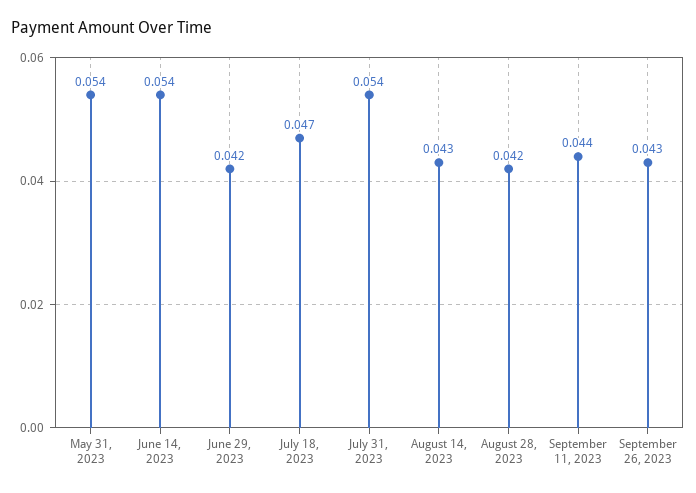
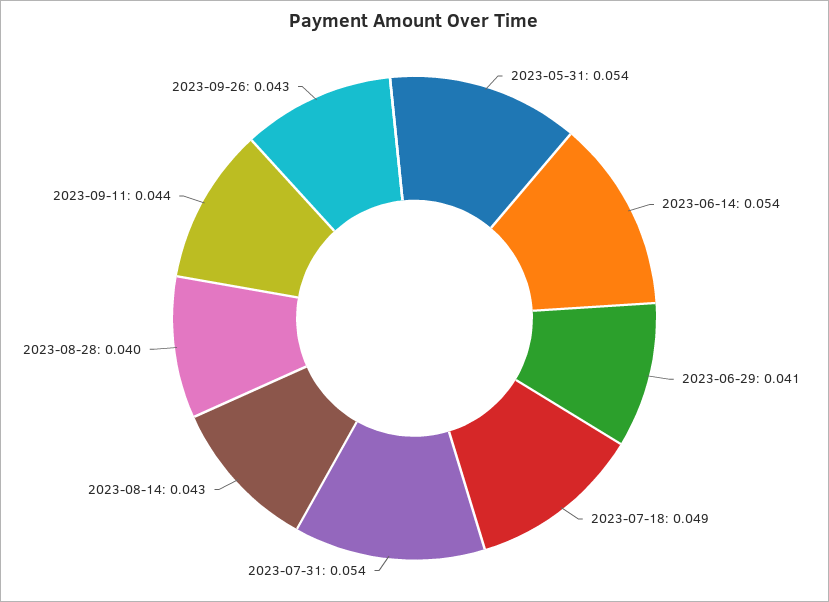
June 29, 2023: 0.042 -> 0.041
July 18, 2023: 0.047 -> 0.049
August 28, 2023: 0.042 -> 0.04

